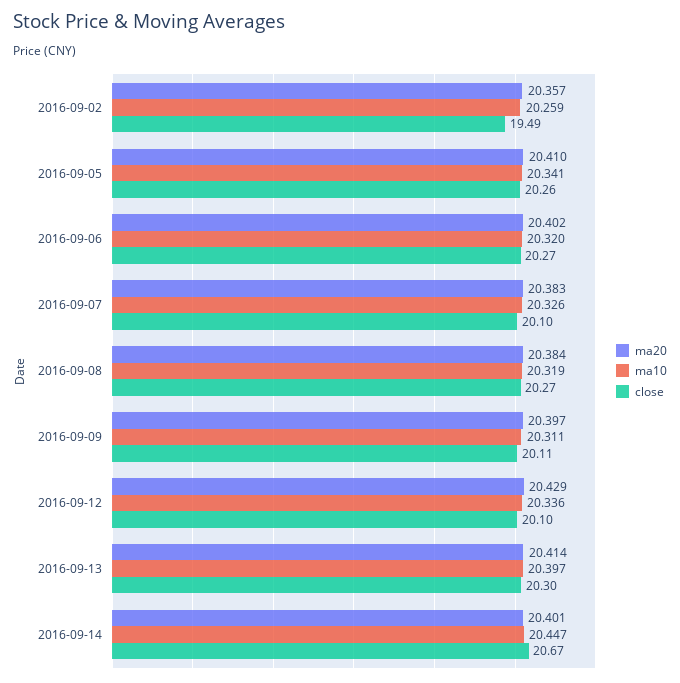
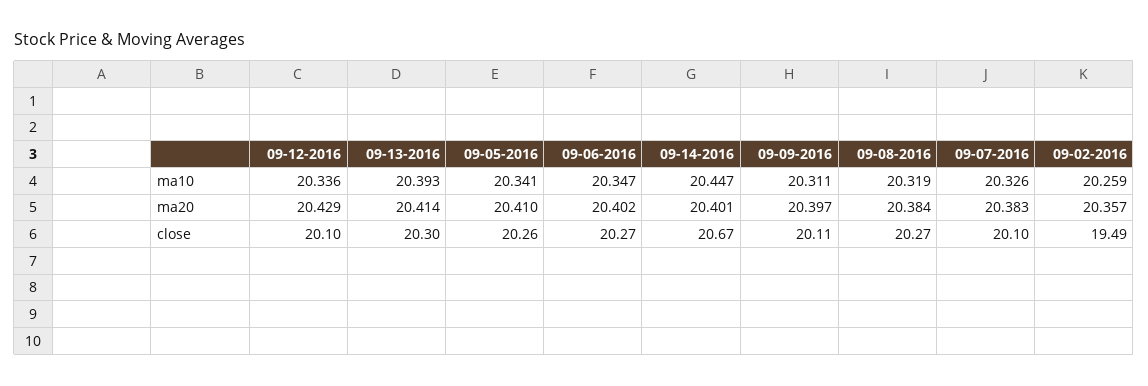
ma10, 2016-09-06: 20.32 -> 20.347
ma10, 2016-09-13: 20.397 -> 20.393

